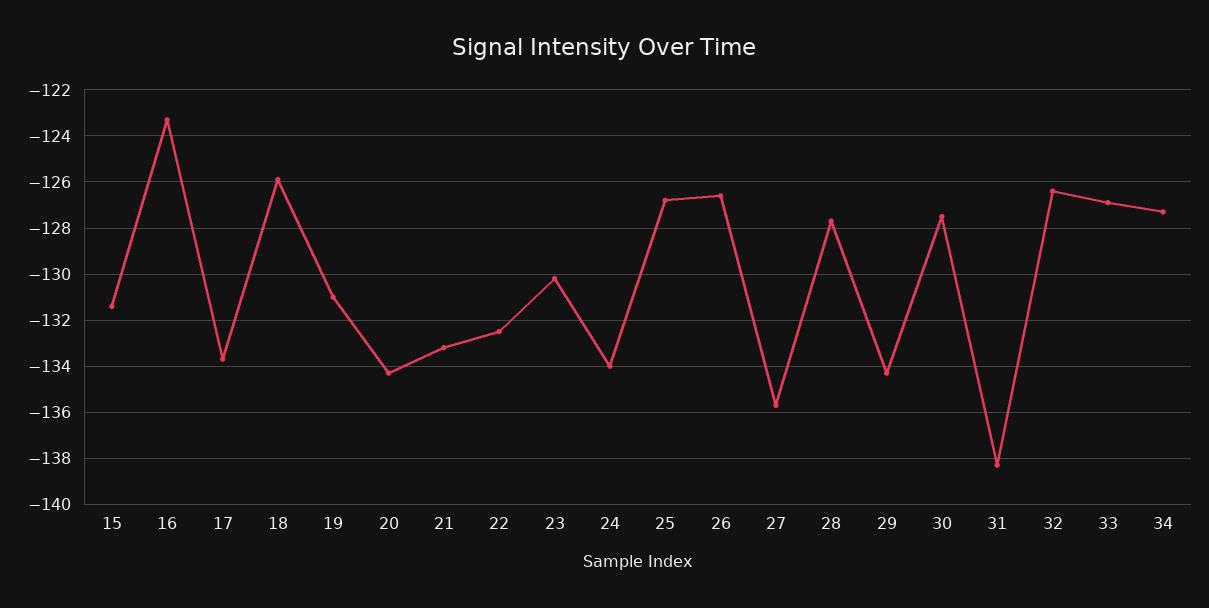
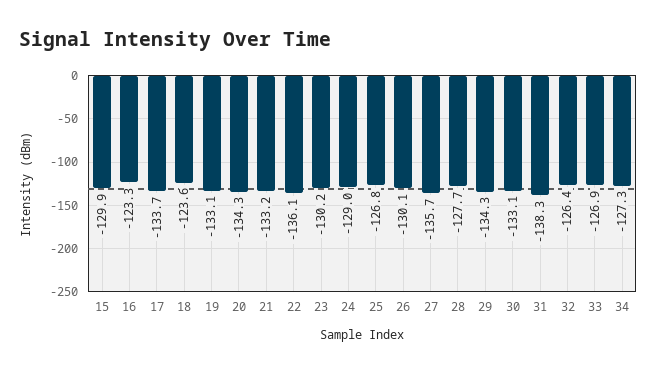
15: -131.5 -> -129.9
18: -126 -> -123.6
19: -131 -> -133.1
22: -132.5 -> -136.1
24: -134 -> -129
26: -126.5 -> -130.1
30: -127.5 -> -133.1

